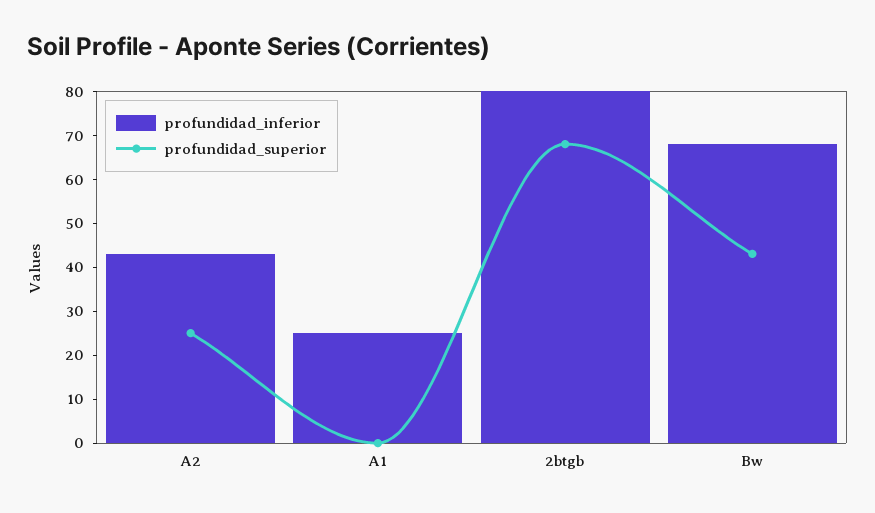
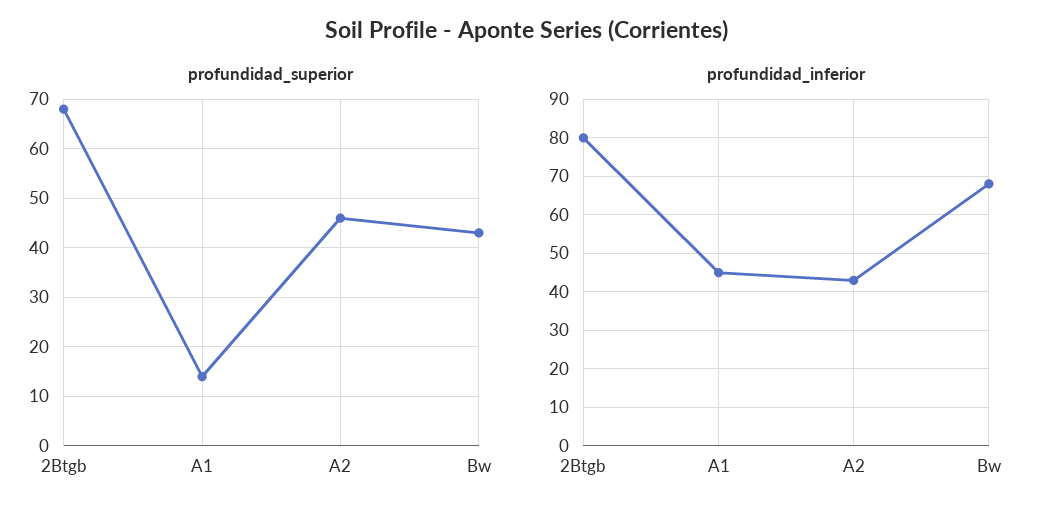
profundidad_superior, A2: 25 -> 45
profundidad_inferior, A1: 25 -> 45
profundidad_superior, A1: 0 -> 15

